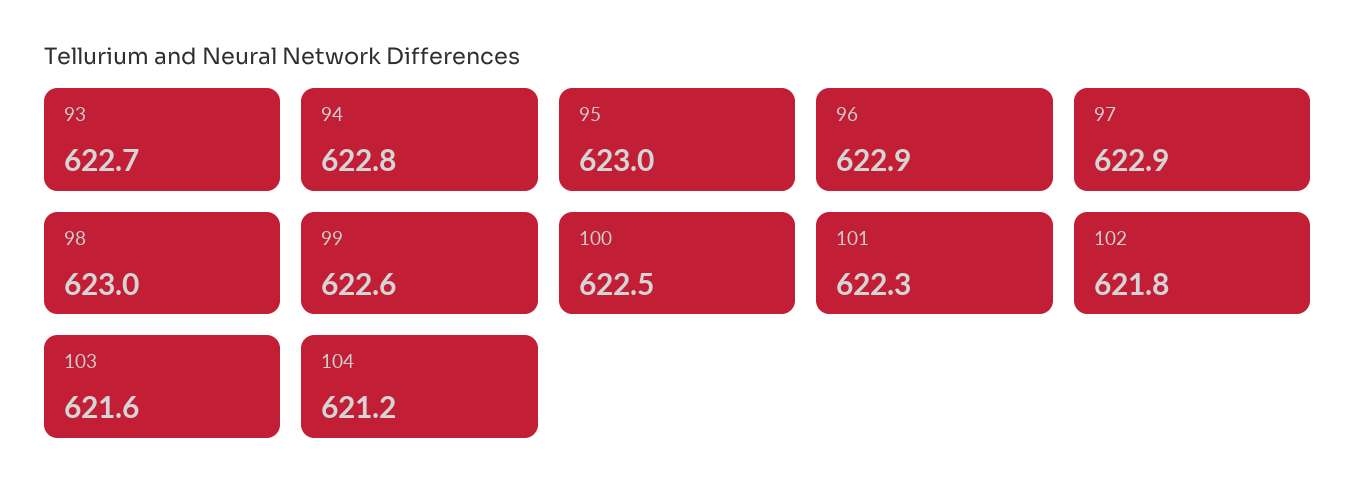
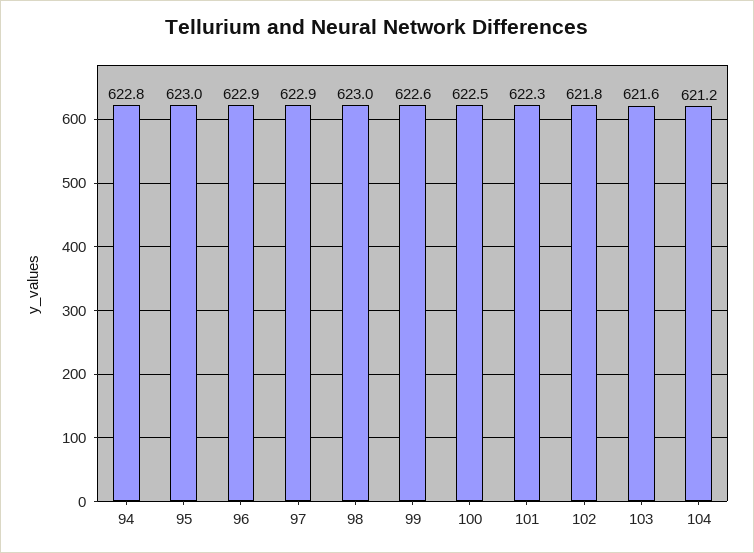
93: 622.7 -> none

